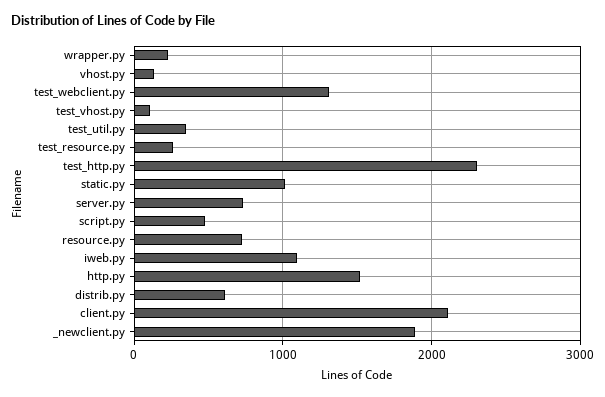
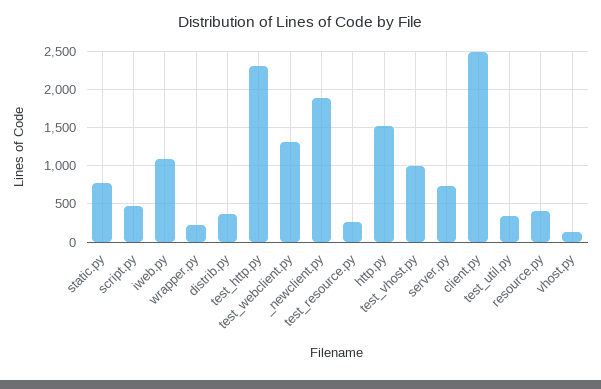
test_vhost.py: 100 -> 1000
static.py: 1000 -> 800
resource.py: 700 -> 400
distrib.py: 600 -> 400
client.py: 2100 -> 2500

